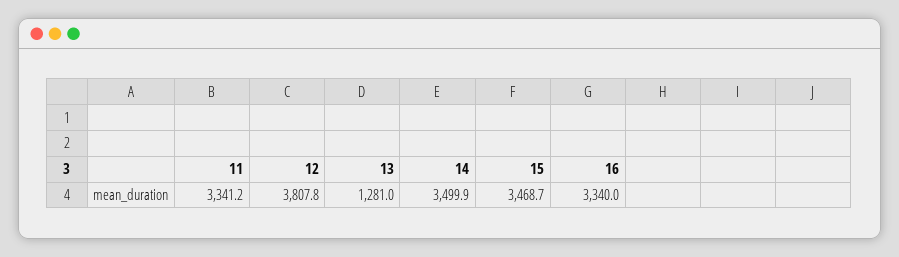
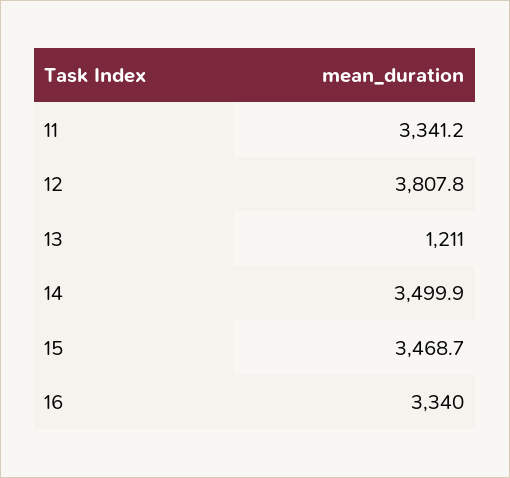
13: 1281 -> 1211

